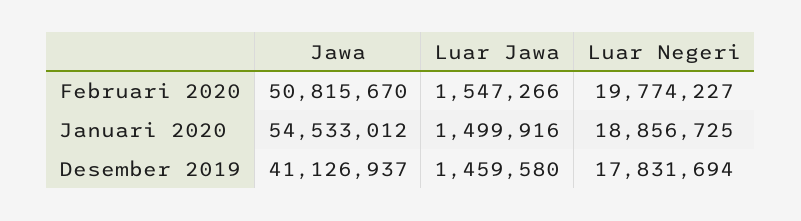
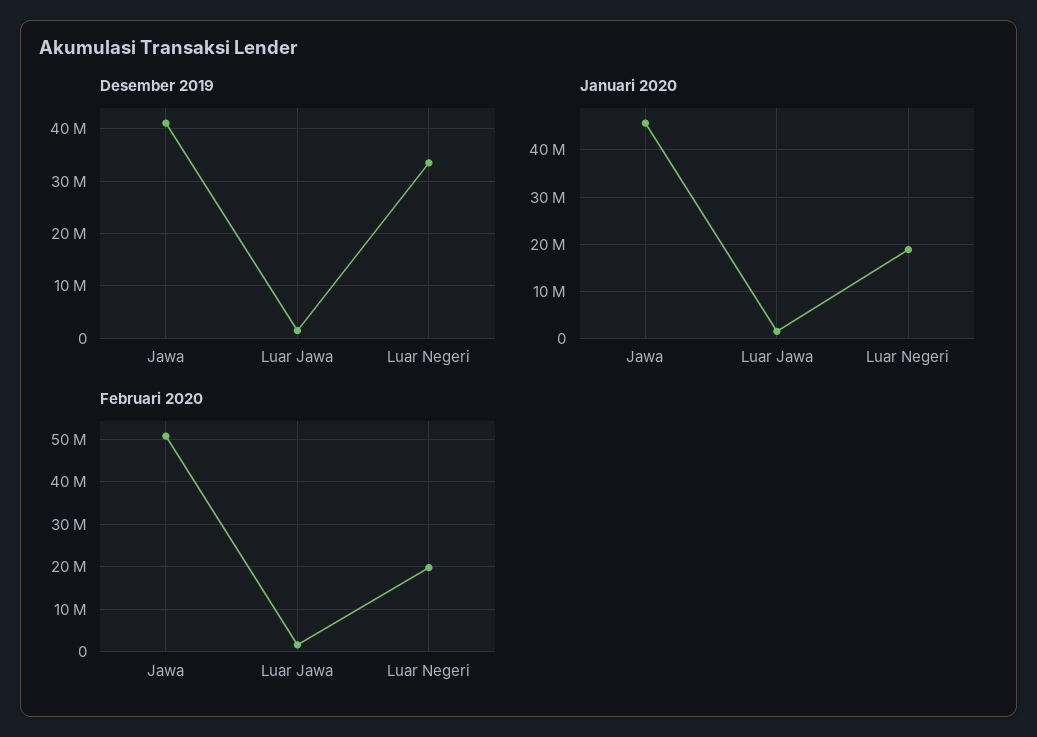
Januari 2020, Jawa: 54533012 -> 46000000
Desember 2019, Luar Negeri: 17831694 -> 34000000

